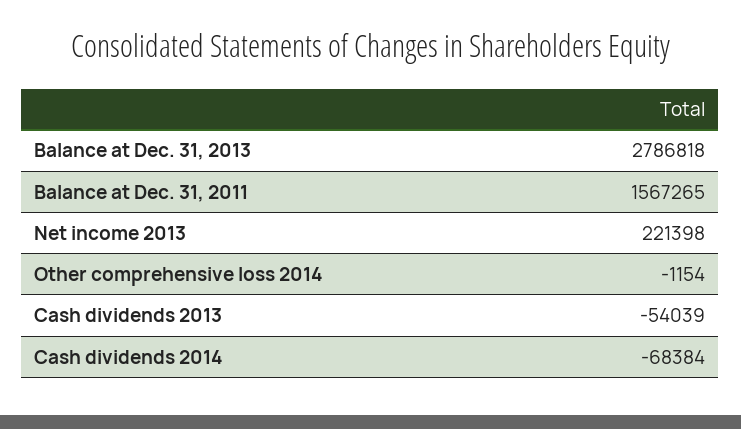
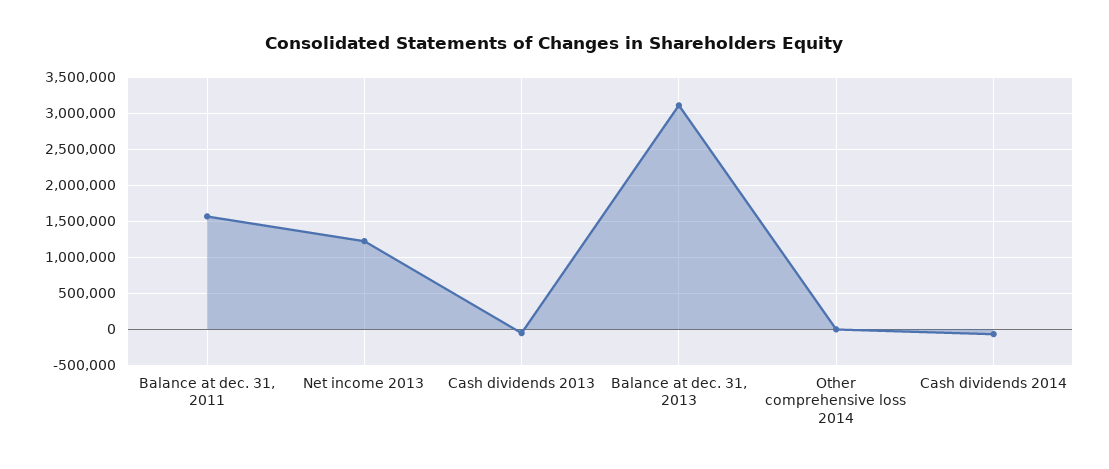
Balance at Dec. 31, 2013: 2786818 -> 3100000
Net income 2013: 221398 -> 1200000

